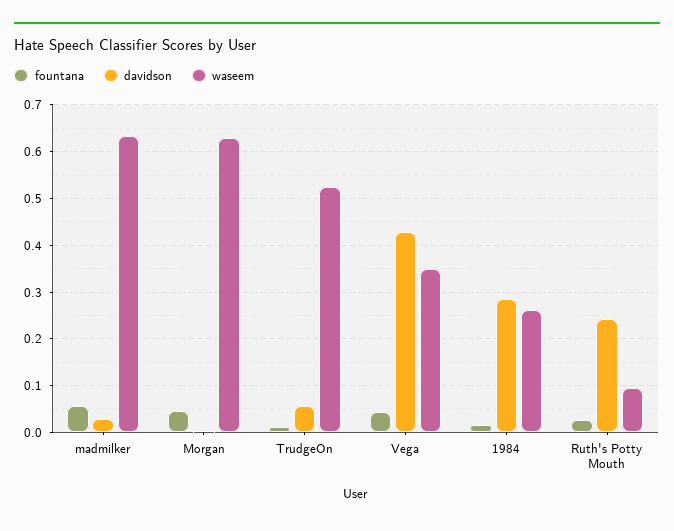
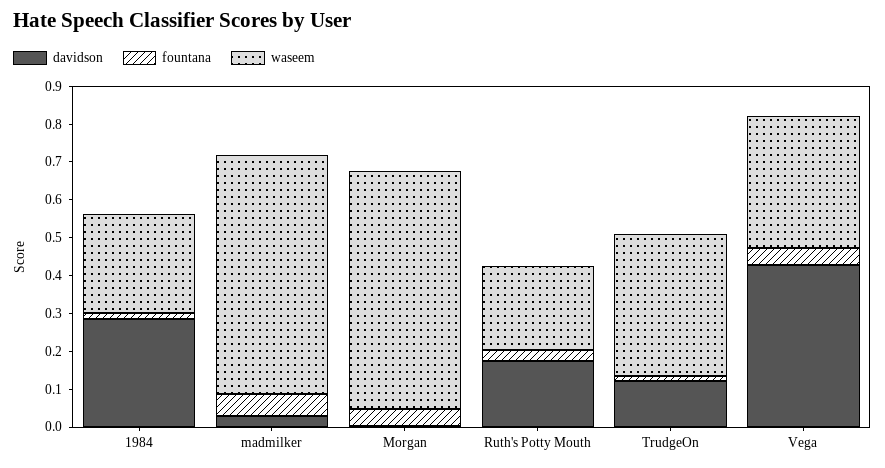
davidson, TrudgeOn: 0.06 -> 0.125
waseem, TrudgeOn: 0.52 -> 0.375
davidson, Ruth's Potty Mouth: 0.24 -> 0.175
waseem, Ruth's Potty Mouth: 0.1 -> 0.225

